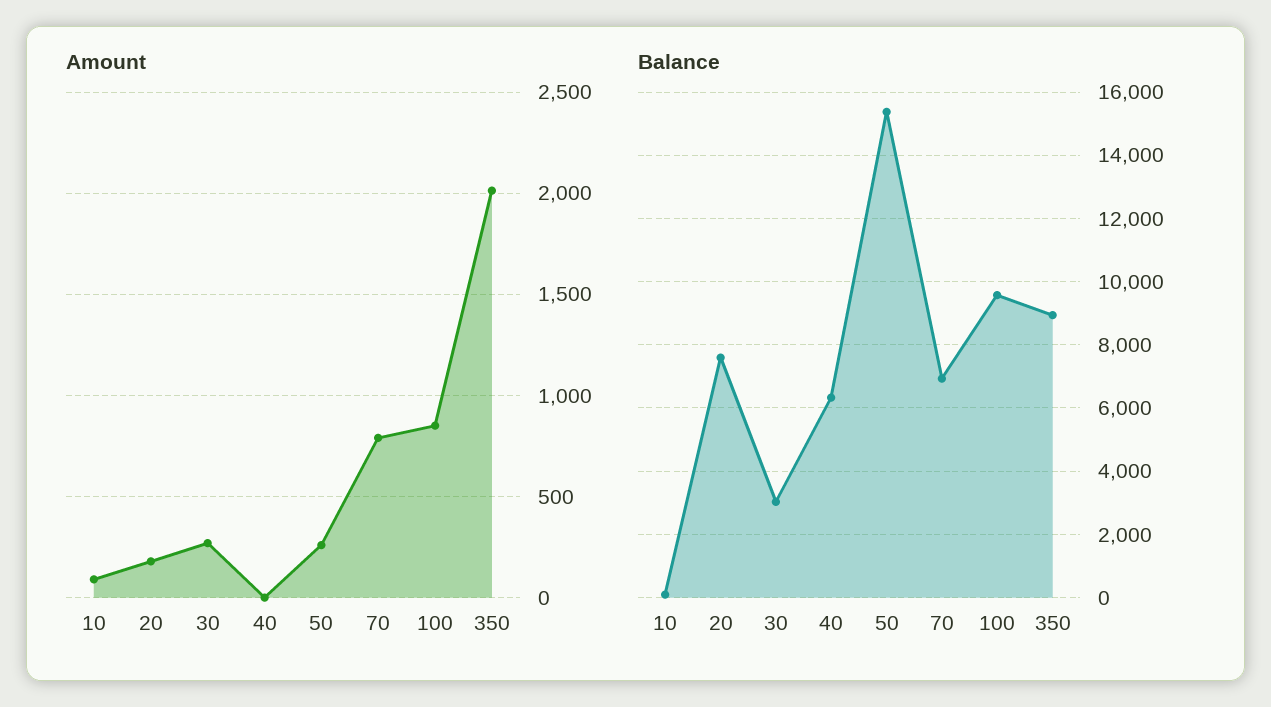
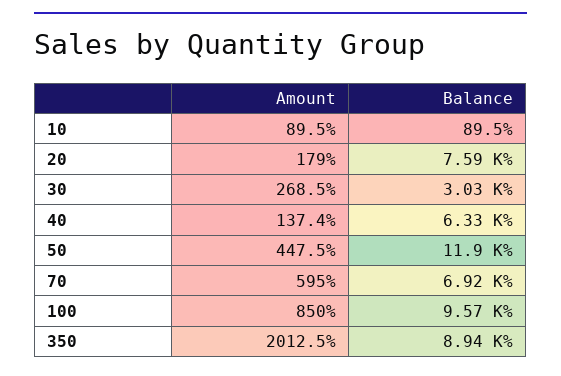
Amount, 40: 0 -> 137.4
Amount, 50: 250 -> 447.5
Amount, 70: 800 -> 595
Balance, 50: 15400 -> 11900

